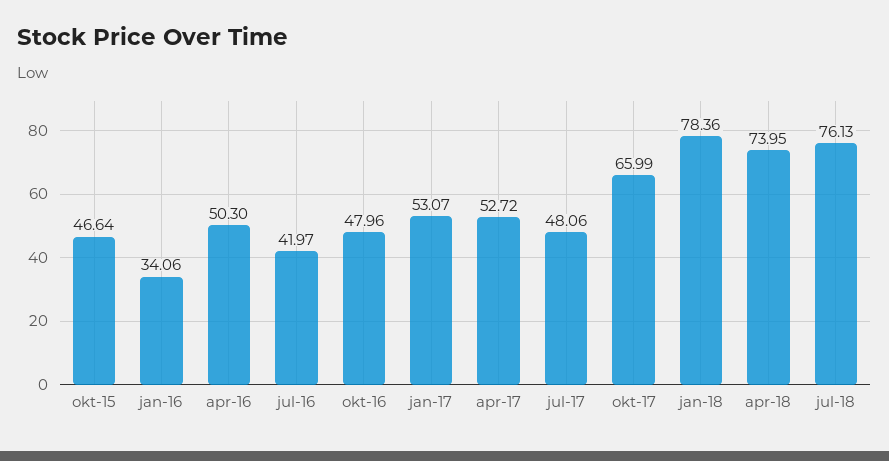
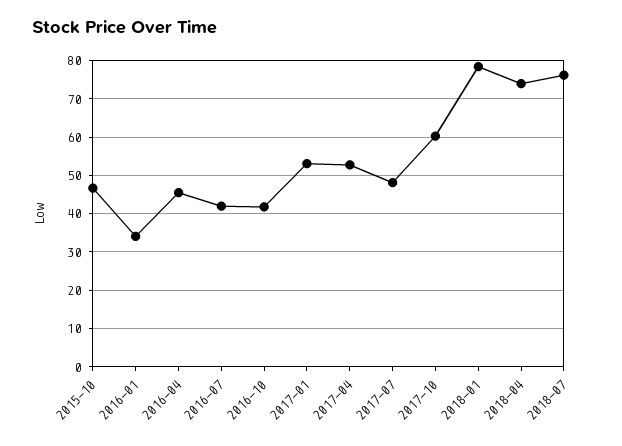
apr-16: 50.3 -> 46
okt-16: 47.96 -> 42
okt-17: 65.99 -> 60

